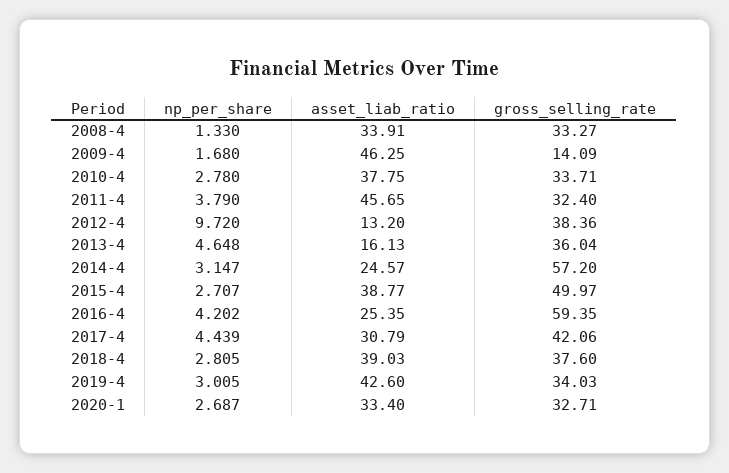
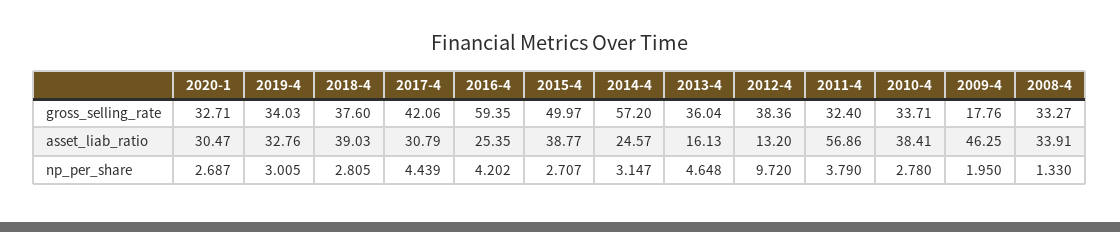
np_per_share, 2009-4: 1.68 -> 1.95
gross_selling_rate, 2009-4: 14.09 -> 17.76
asset_liab_ratio, 2010-4: 37.75 -> 38.41
asset_liab_ratio, 2011-4: 45.65 -> 56.86
asset_liab_ratio, 2019-4: 42.6 -> 32.76
asset_liab_ratio, 2020-1: 33.4 -> 30.47

